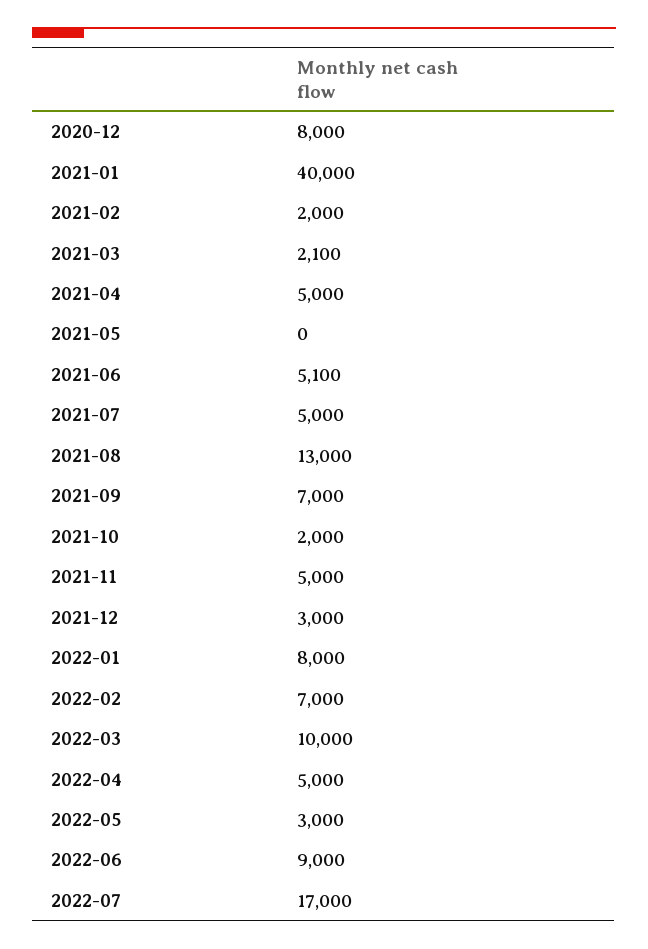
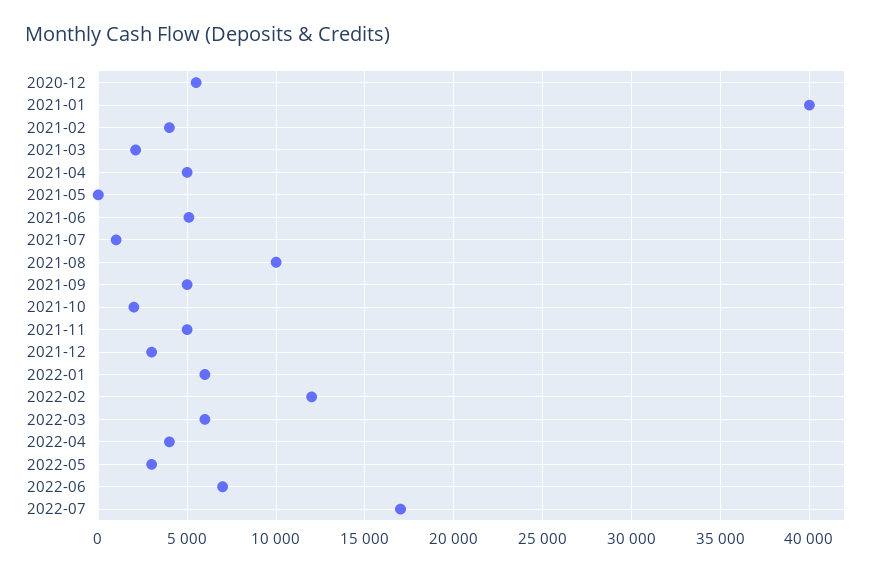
2020-12: 8000 -> 5500
2021-02: 2000 -> 4000
2021-07: 5000 -> 1000
2021-08: 13000 -> 10000
2021-09: 7000 -> 5000
2022-01: 8000 -> 6000
2022-02: 7000 -> 12000
2022-03: 10000 -> 6000
2022-04: 5000 -> 4000
2022-06: 9000 -> 7000

